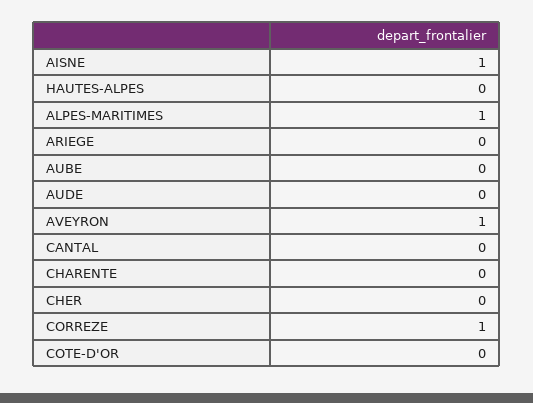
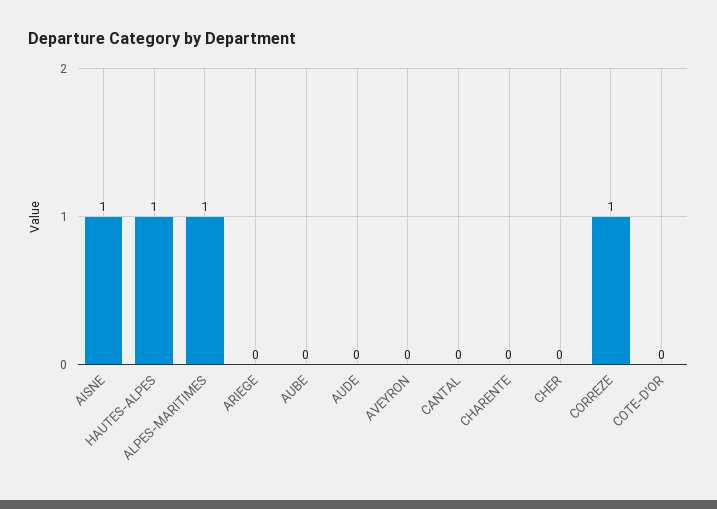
HAUTES-ALPES: 0 -> 1
AVEYRON: 1 -> 0

